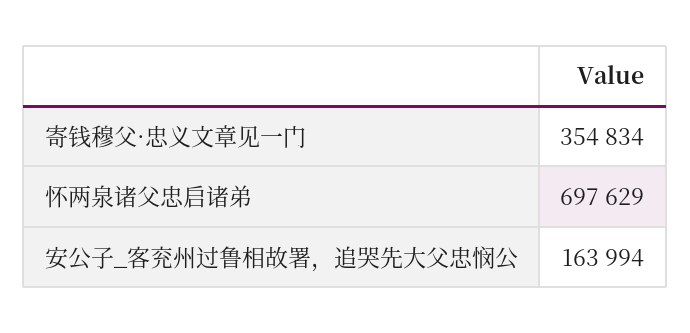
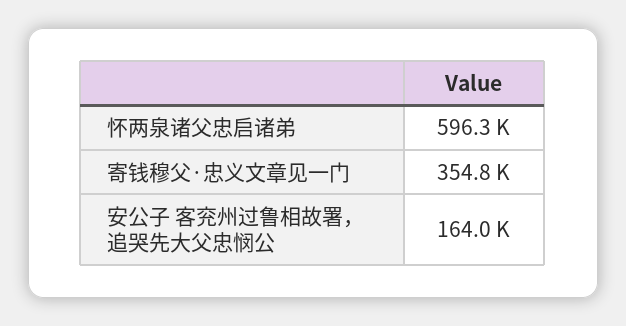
怀两泉诸父忠启诸弟: 697629 -> 596300

